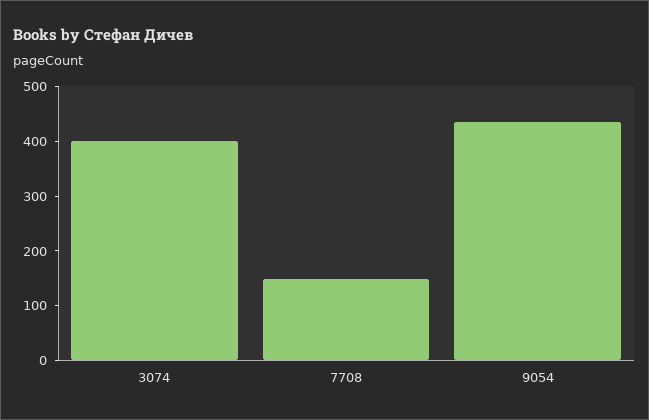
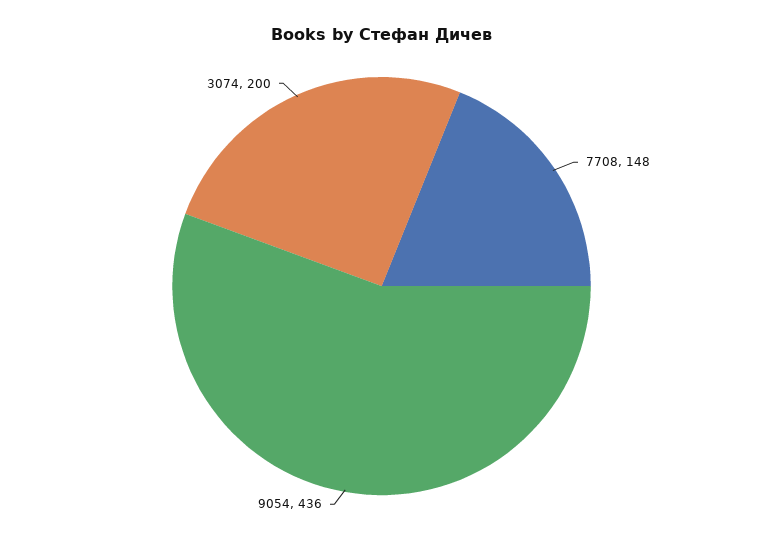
3074: 400 -> 200

